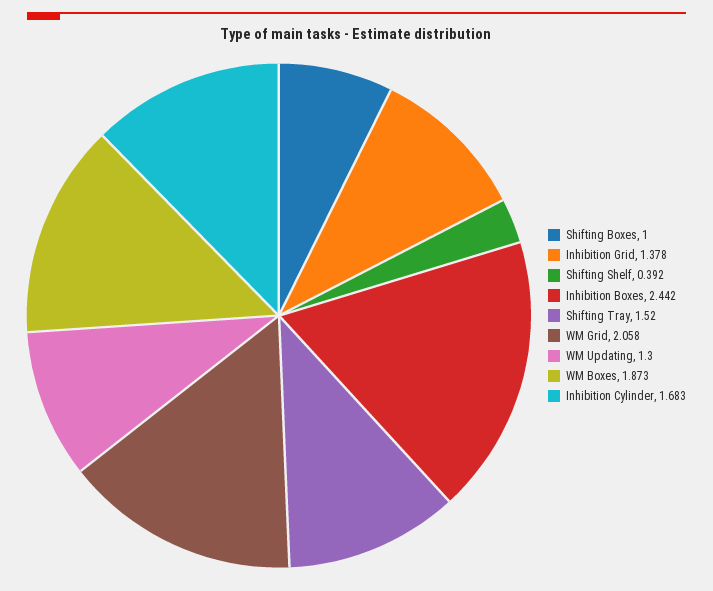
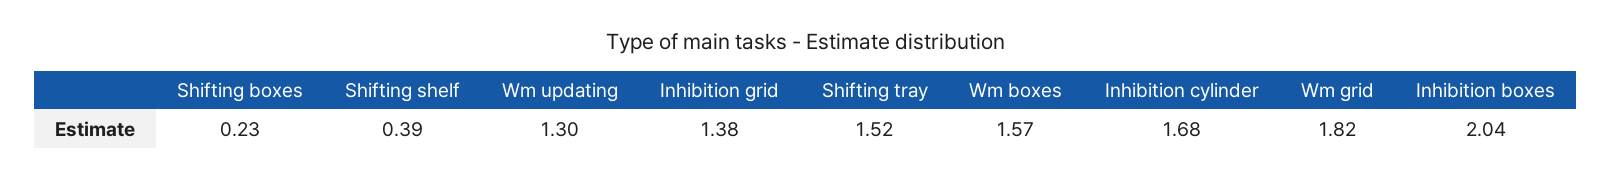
Shifting Boxes: 1 -> 0.23
Inhibition Boxes: 2.442 -> 2.04
WM Grid: 2.058 -> 1.82
WM Boxes: 1.873 -> 1.57

